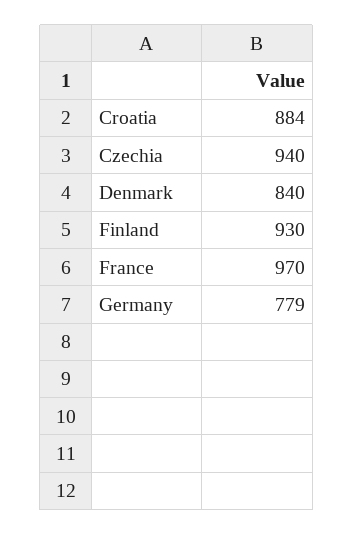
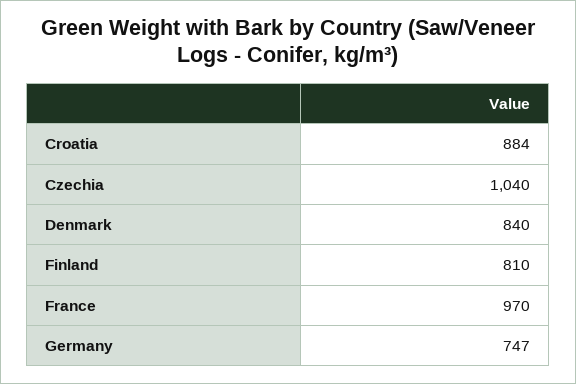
Czechia: 940 -> 1040
Finland: 930 -> 810
Germany: 779 -> 747

